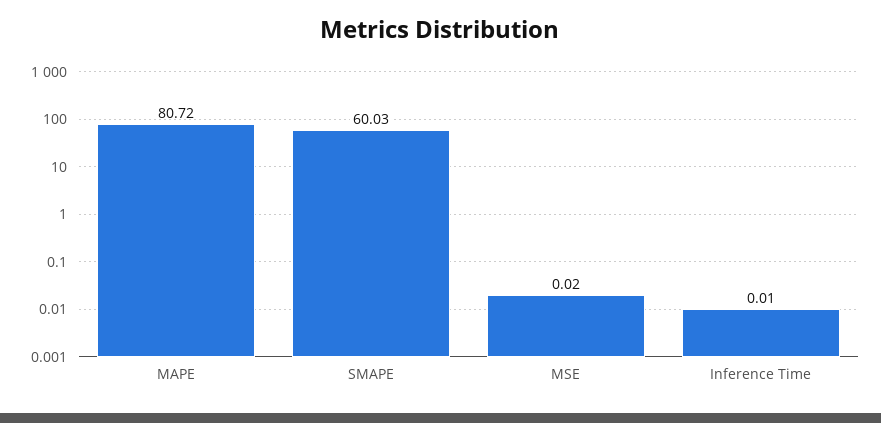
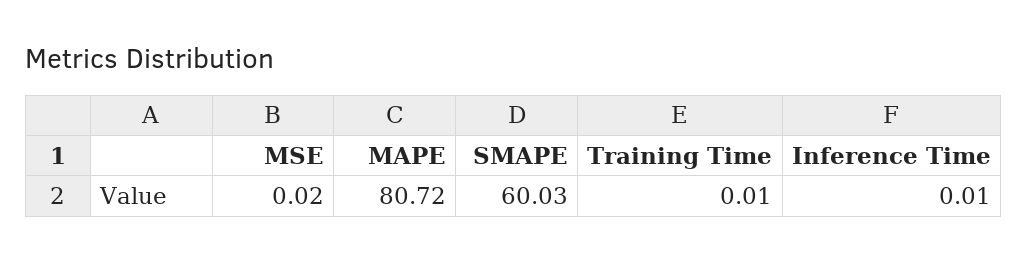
Training Time: none -> 0.01

